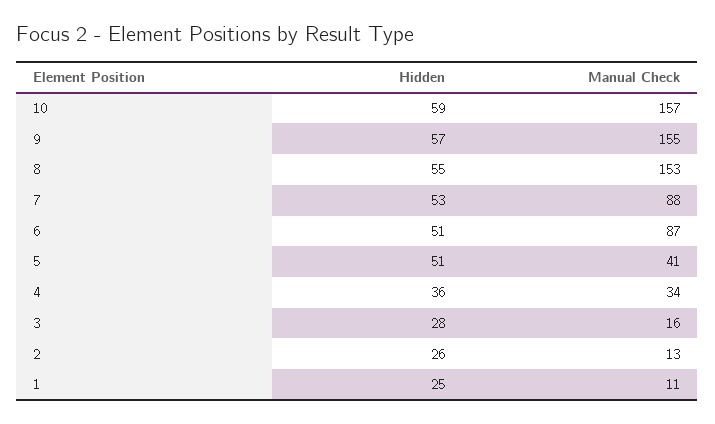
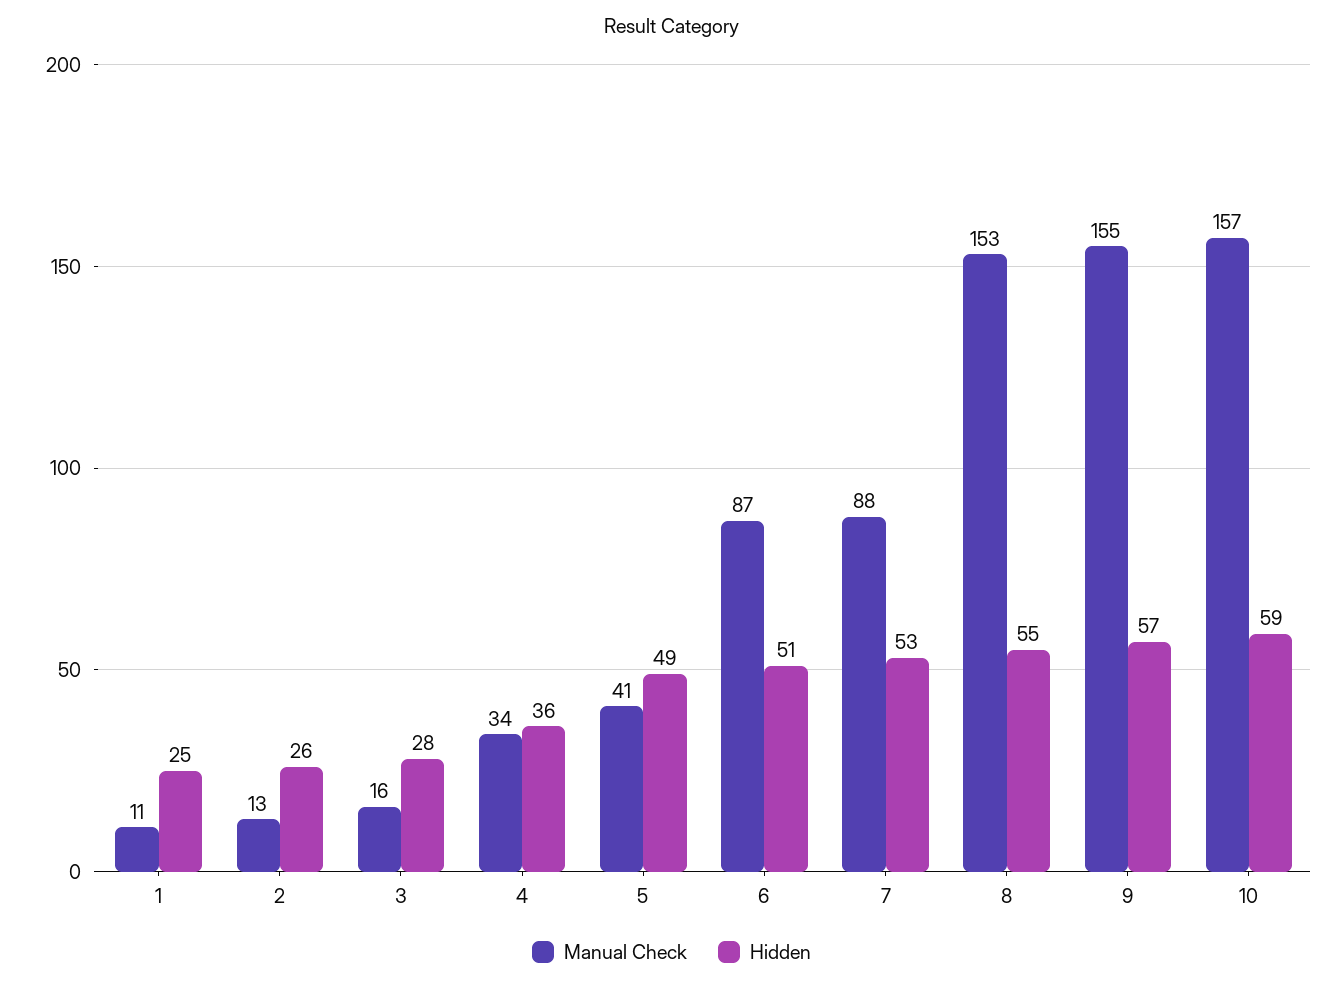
Hidden, 5: 51 -> 49

